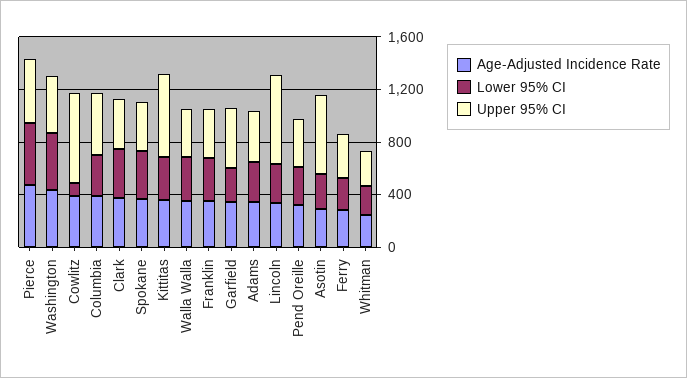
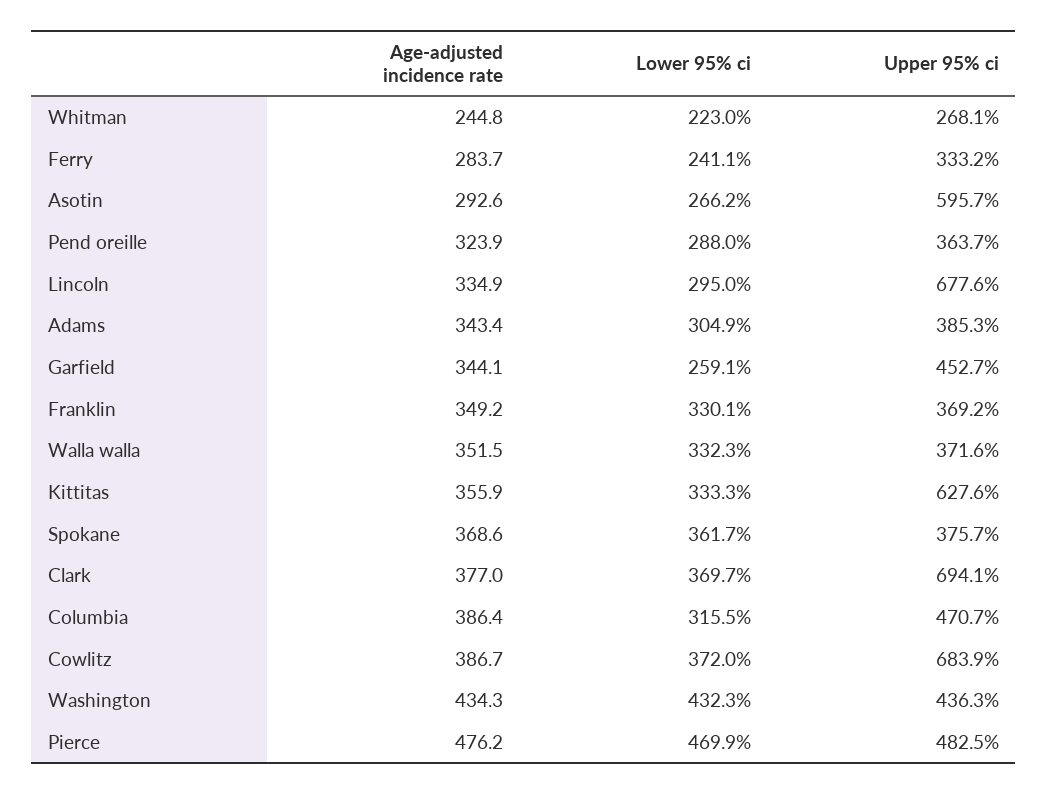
Lower 95% CI, Cowlitz: 100 -> 372
Upper 95% CI, Clark: 400 -> 694.1

